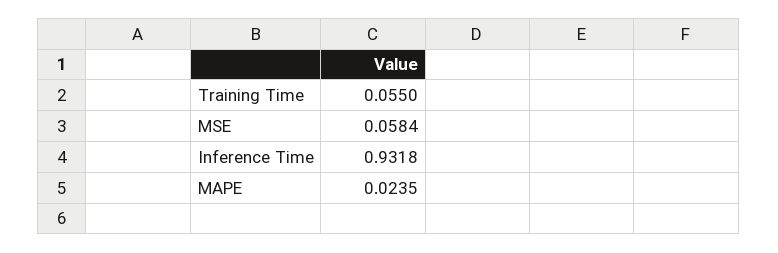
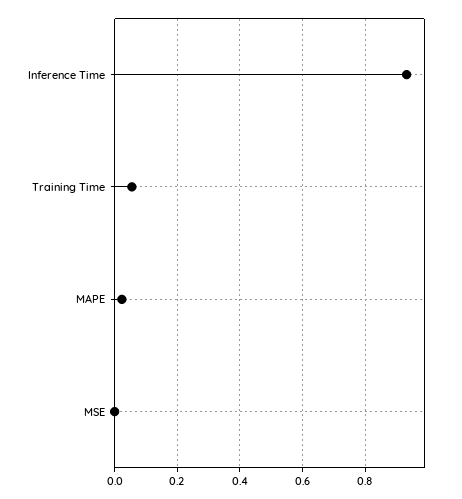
MSE: 0.0584 -> 0

